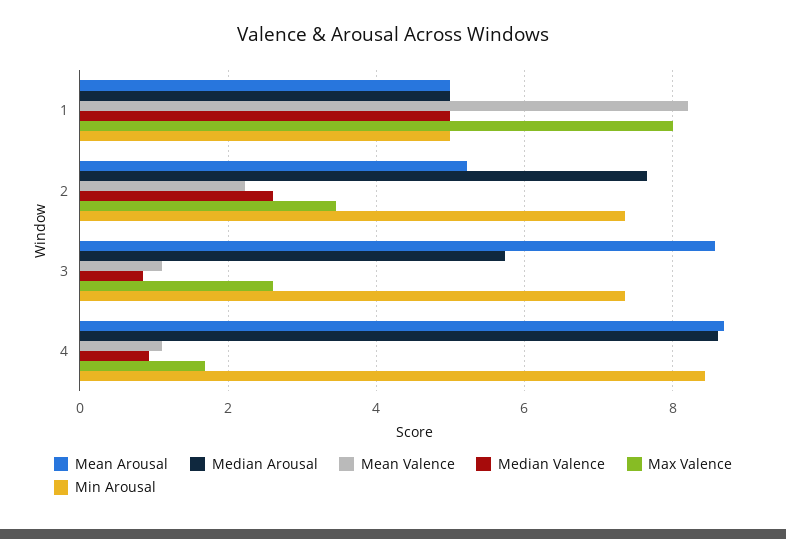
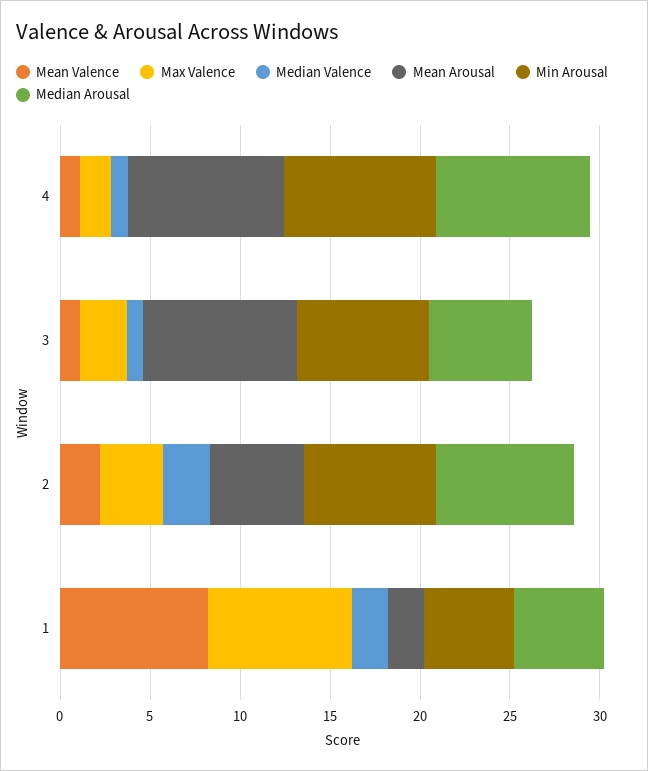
Mean Arousal, 1: 5 -> 2
Median Valence, 1: 5 -> 2

